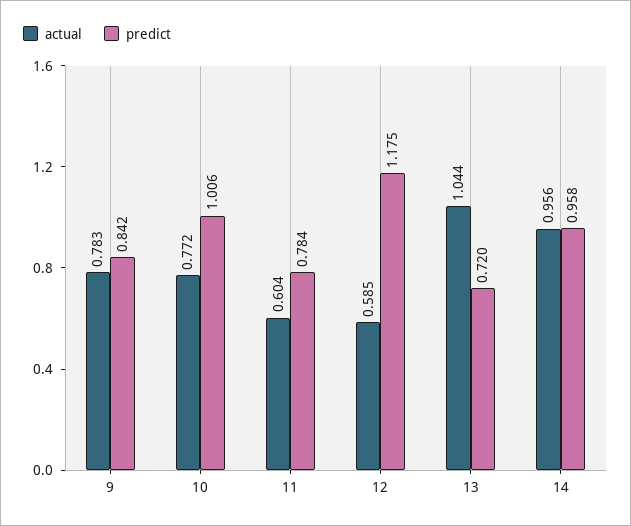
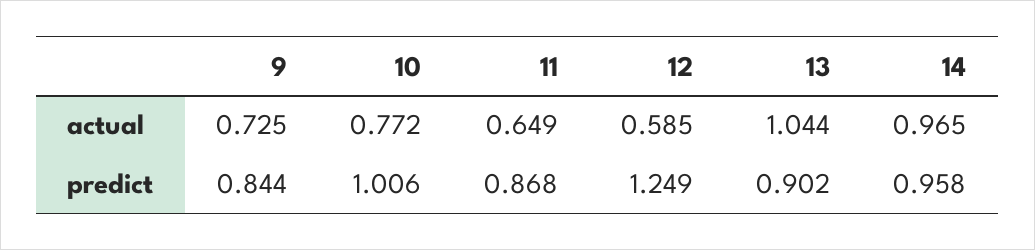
actual, 9: 0.783 -> 0.725
predict, 9: 0.842 -> 0.844
actual, 11: 0.604 -> 0.649
predict, 11: 0.784 -> 0.868
predict, 12: 1.175 -> 1.249
predict, 13: 0.72 -> 0.902
actual, 14: 0.956 -> 0.965

